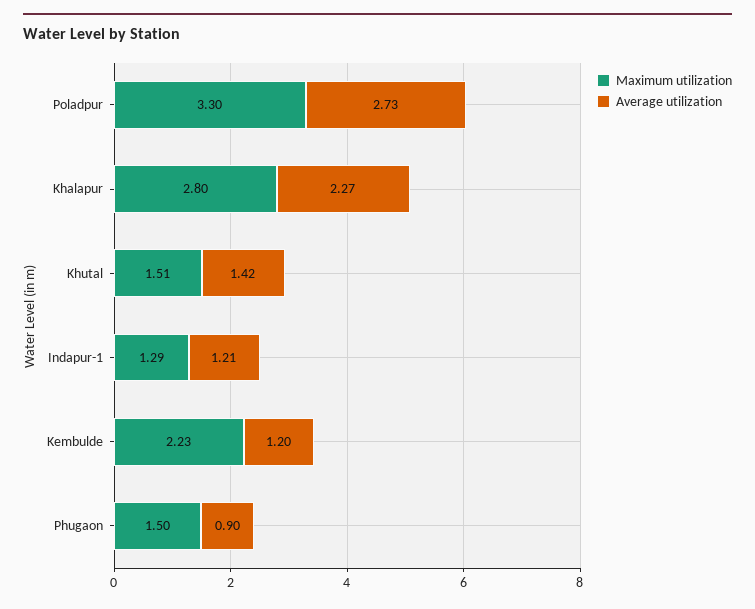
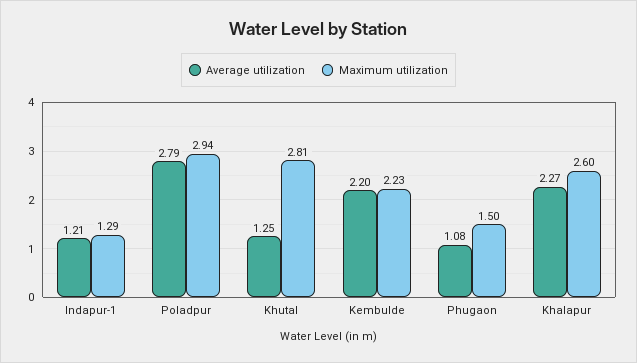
Maximum utilization, Poladpur: 3.3 -> 2.94
Average utilization, Poladpur: 2.73 -> 2.79
Maximum utilization, Khalapur: 2.8 -> 2.6
Maximum utilization, Khutal: 1.51 -> 2.81
Average utilization, Khutal: 1.42 -> 1.25
Average utilization, Kembulde: 1.2 -> 2.2
Average utilization, Phugaon: 0.9 -> 1.08

